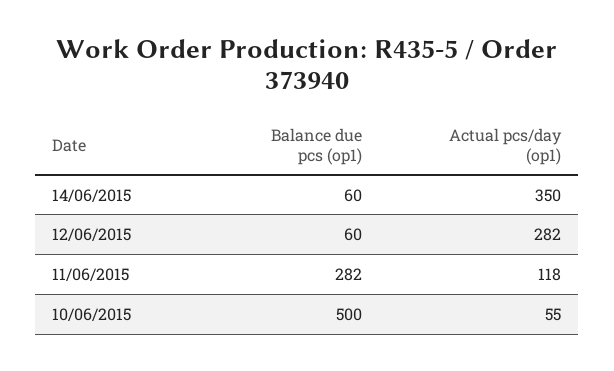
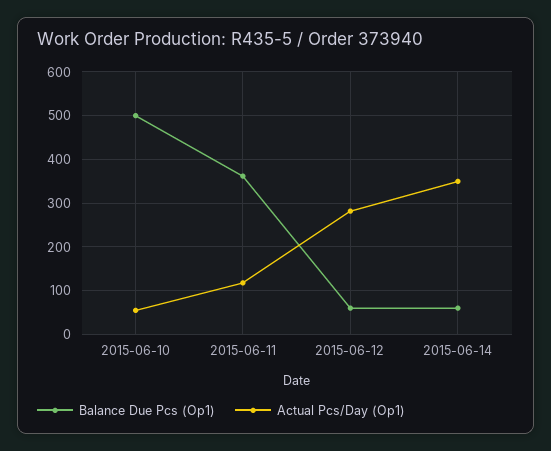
Balance due pcs (op1), 11/06/2015: 282 -> 360

